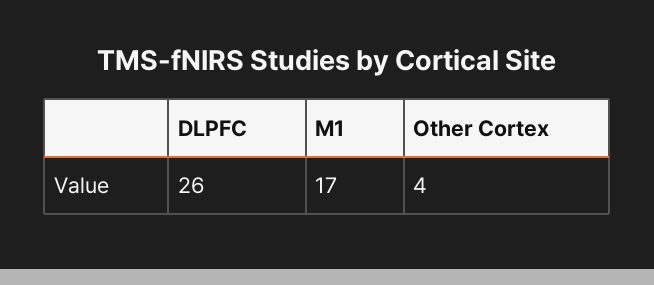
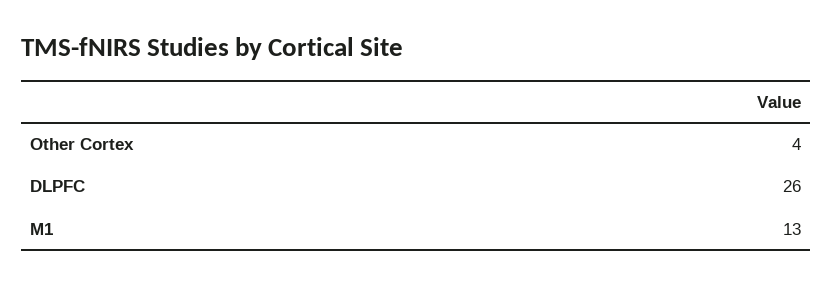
M1: 17 -> 13

